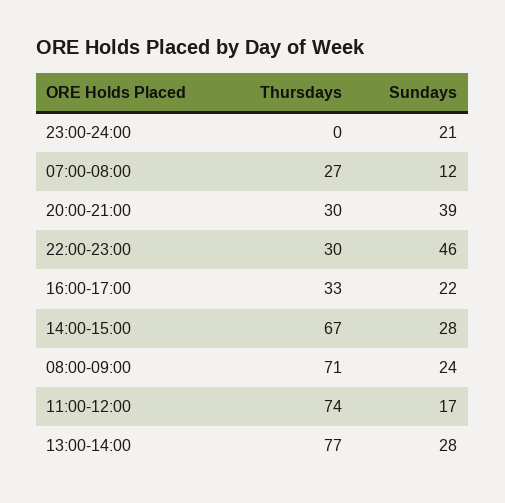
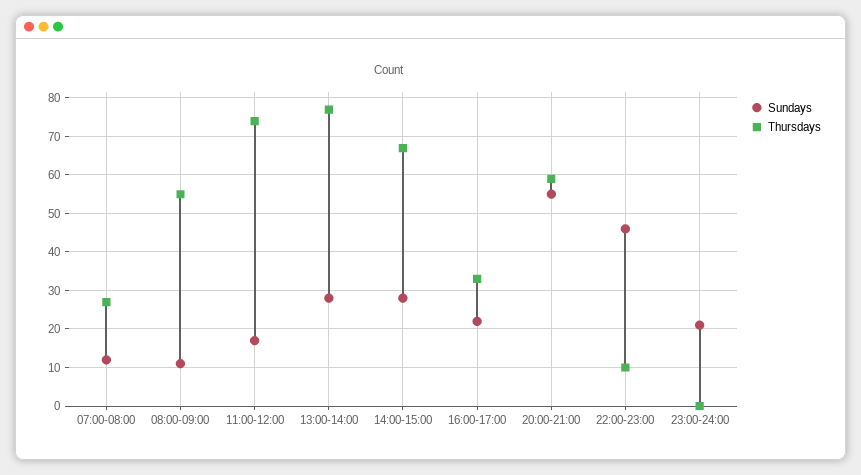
Thursdays, 20:00-21:00: 30 -> 60
Sundays, 20:00-21:00: 39 -> 55
Thursdays, 22:00-23:00: 30 -> 10
Thursdays, 08:00-09:00: 71 -> 55
Sundays, 08:00-09:00: 24 -> 10

